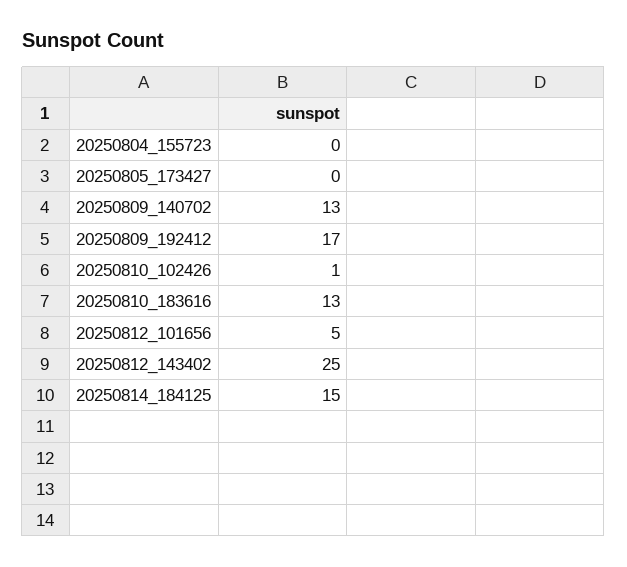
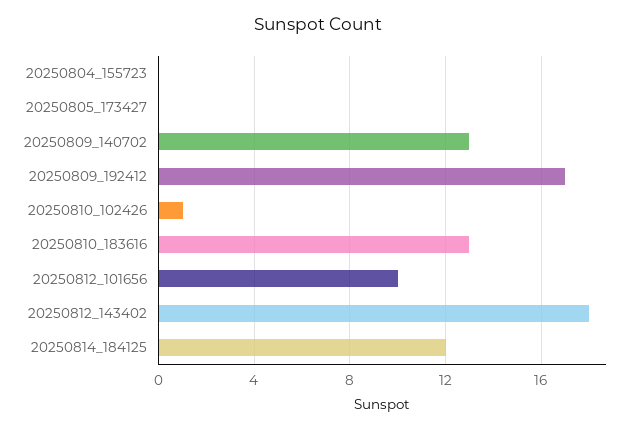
20250812_101656: 5 -> 10
20250812_143402: 25 -> 18
20250814_184125: 15 -> 12

